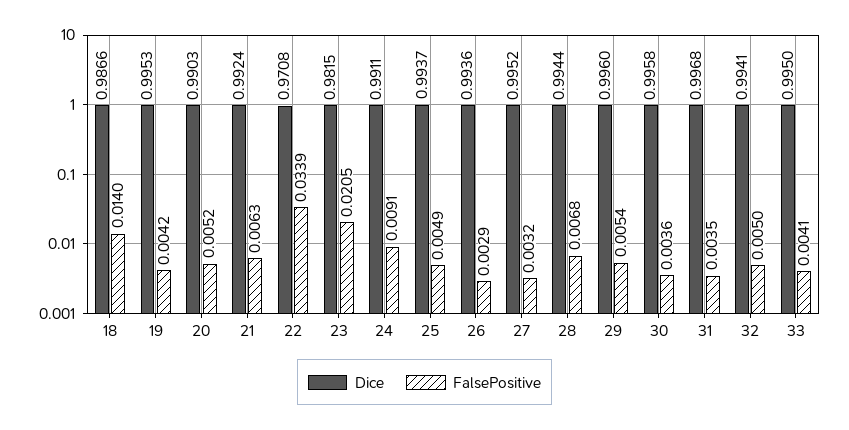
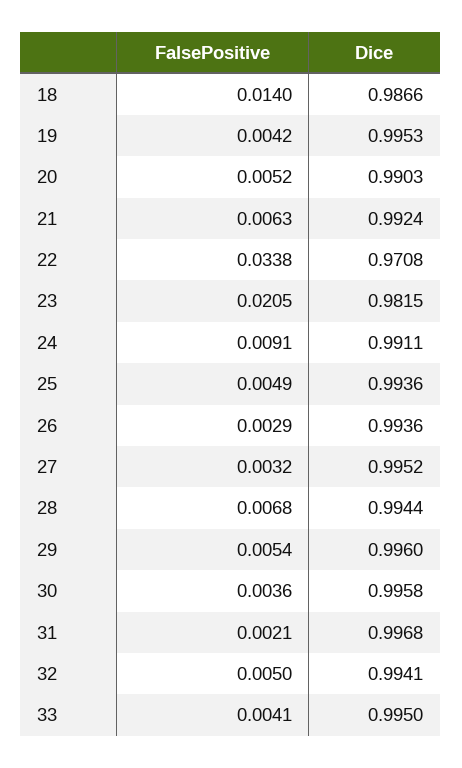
FalsePositive, 22: 0.0339 -> 0.0338
Dice, 25: 0.9937 -> 0.9936
FalsePositive, 31: 0.0035 -> 0.0021

